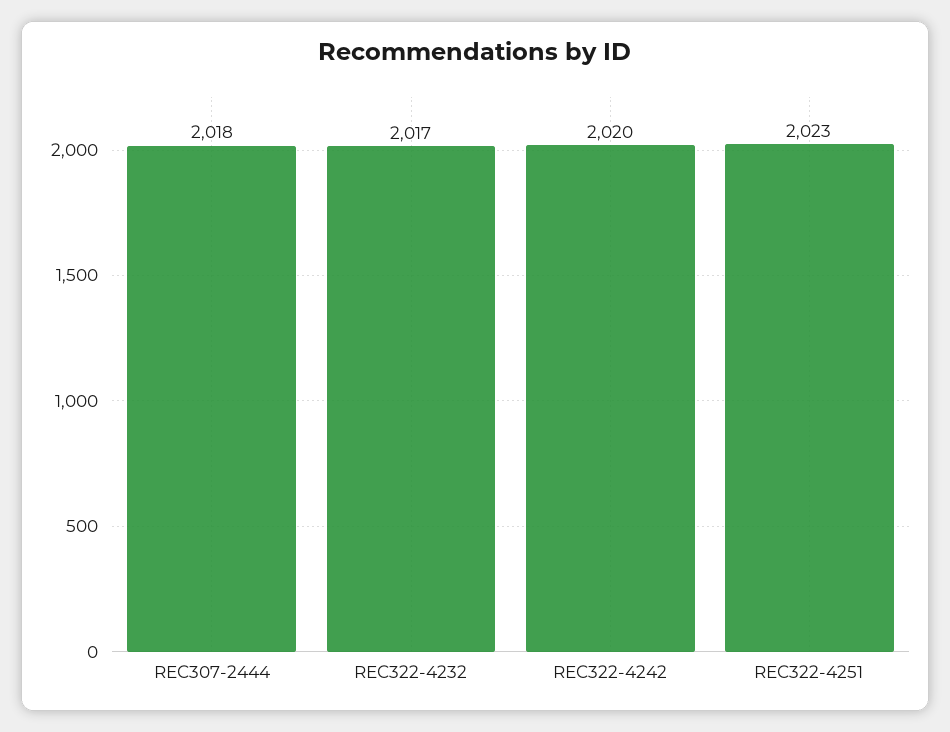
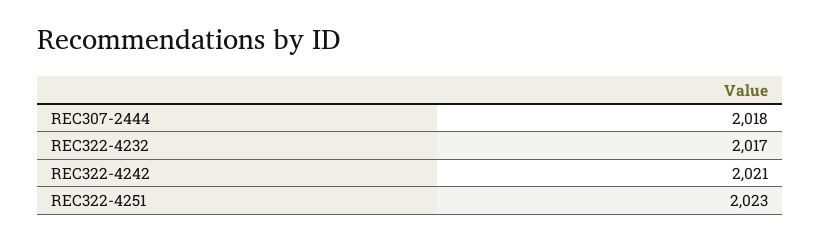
REC322-4242: 2020 -> 2021

